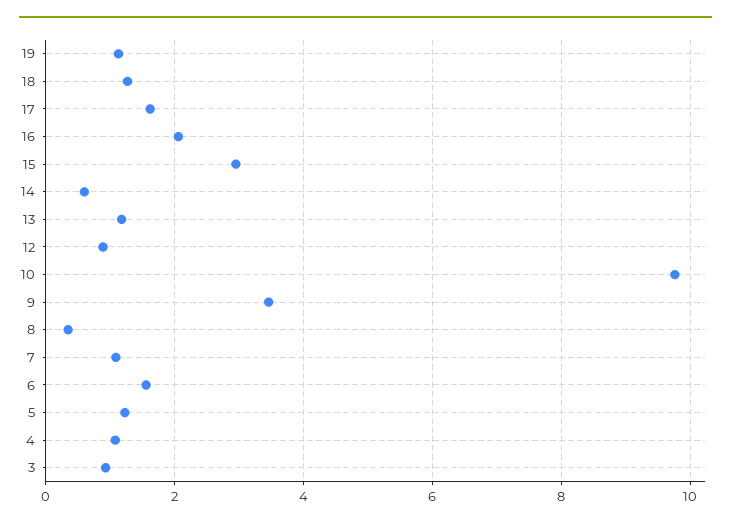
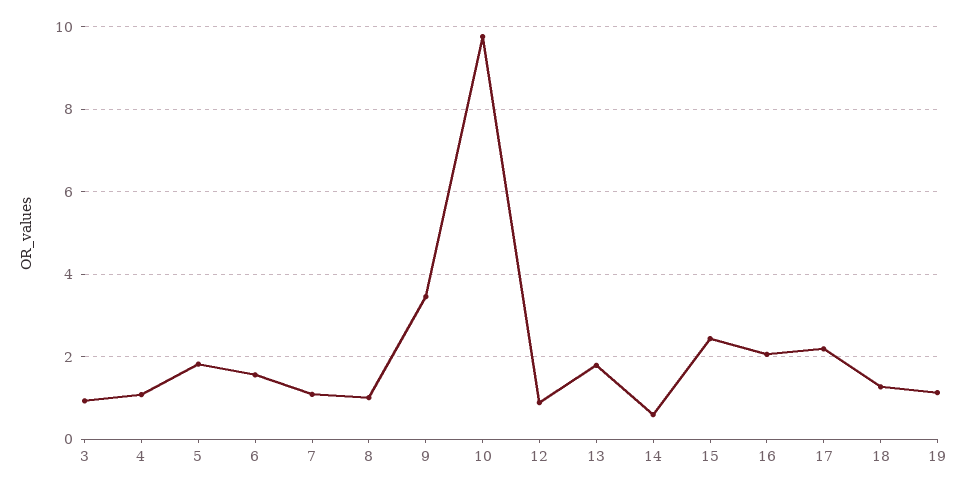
17: 1.6 -> 2.2
15: 3 -> 2.4
13: 1.2 -> 1.8
8: 0.4 -> 1
5: 1.2 -> 1.8

